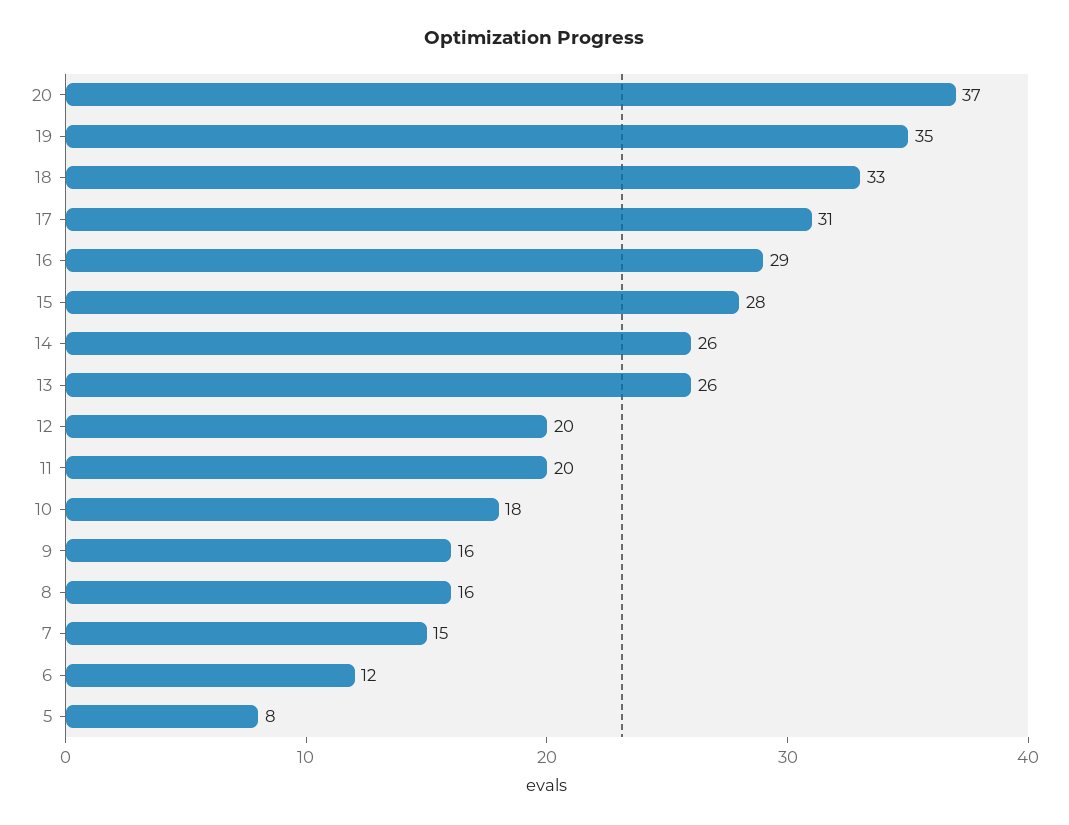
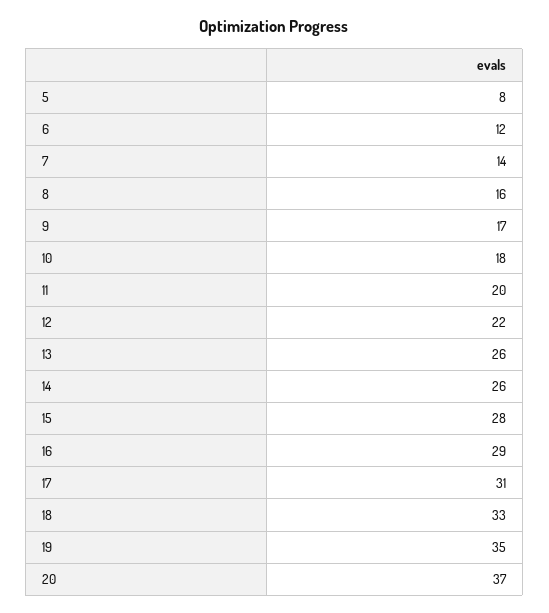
12: 20 -> 22
9: 16 -> 17
7: 15 -> 14

